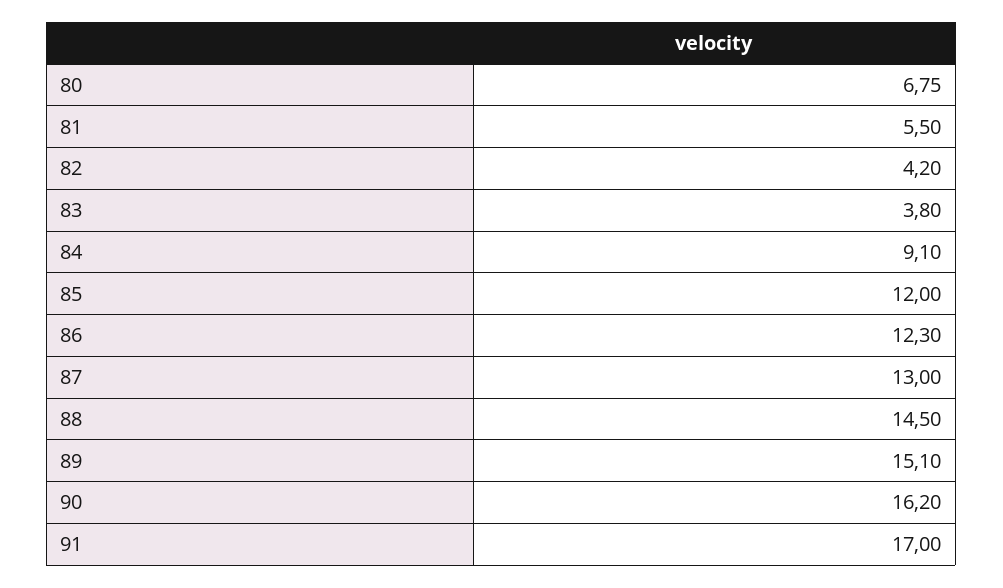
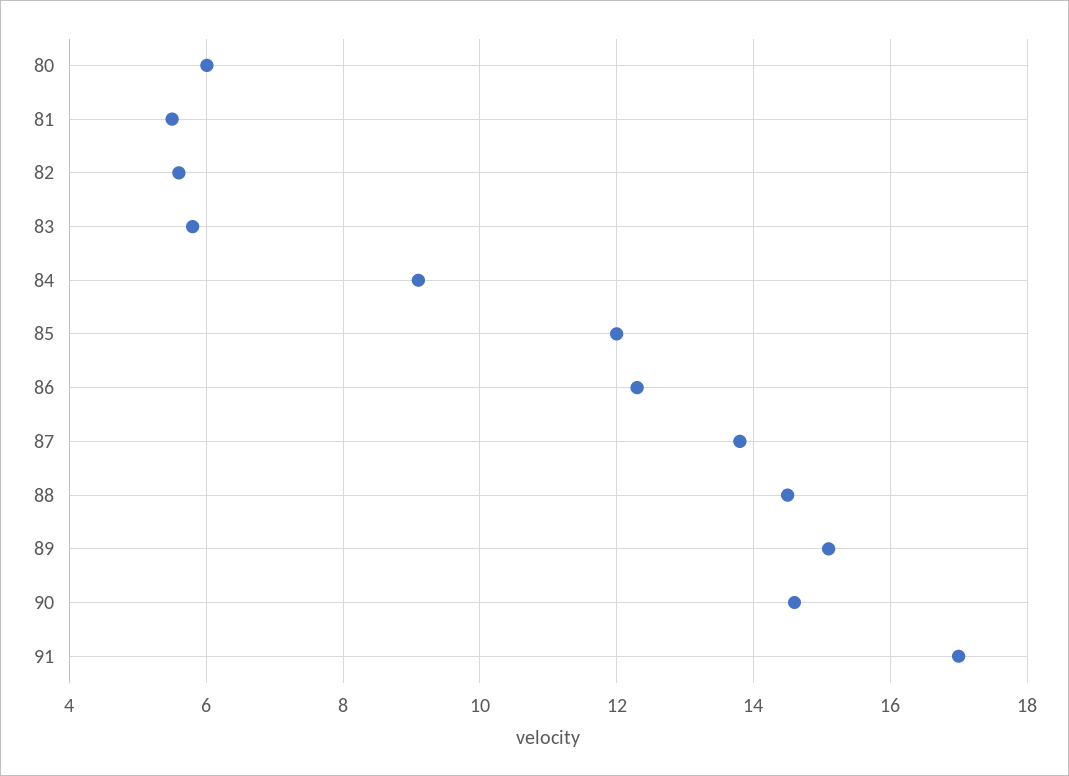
80: 6.75 -> 6
82: 4.2 -> 5.6
83: 3.8 -> 5.8
87: 13 -> 13.8
90: 16.2 -> 14.6

